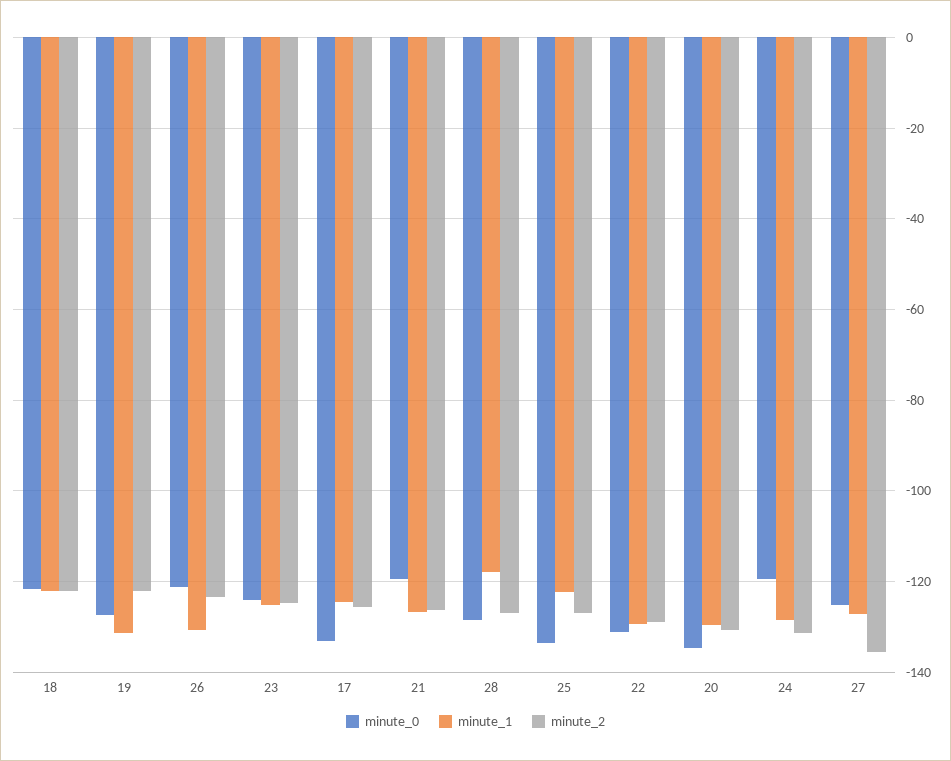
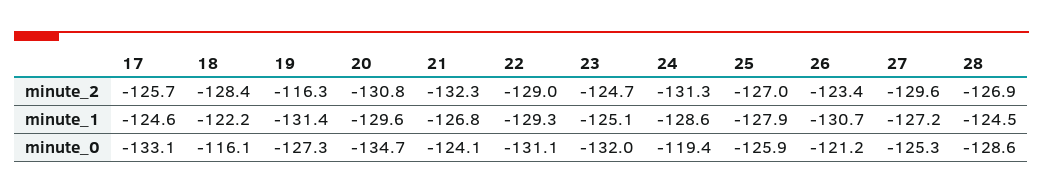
minute_0, 18: -122 -> -116.1
minute_2, 18: -122 -> -128.4
minute_2, 19: -122 -> -116.3
minute_0, 23: -124 -> -132
minute_0, 21: -120 -> -124.1
minute_2, 21: -126 -> -132.3
minute_1, 28: -118 -> -124.5
minute_0, 25: -134 -> -125.9
minute_1, 25: -122 -> -127.9
minute_2, 27: -136 -> -129.6

